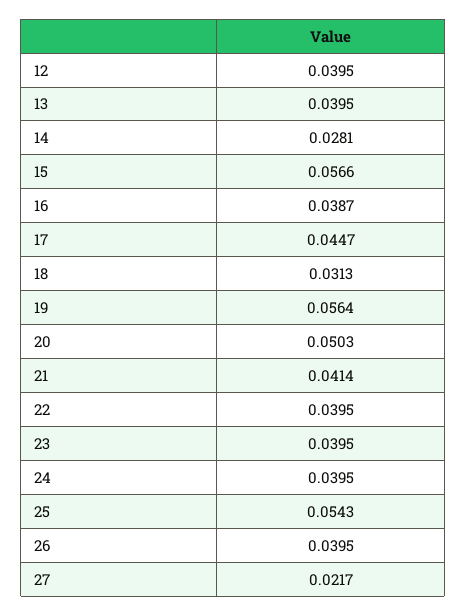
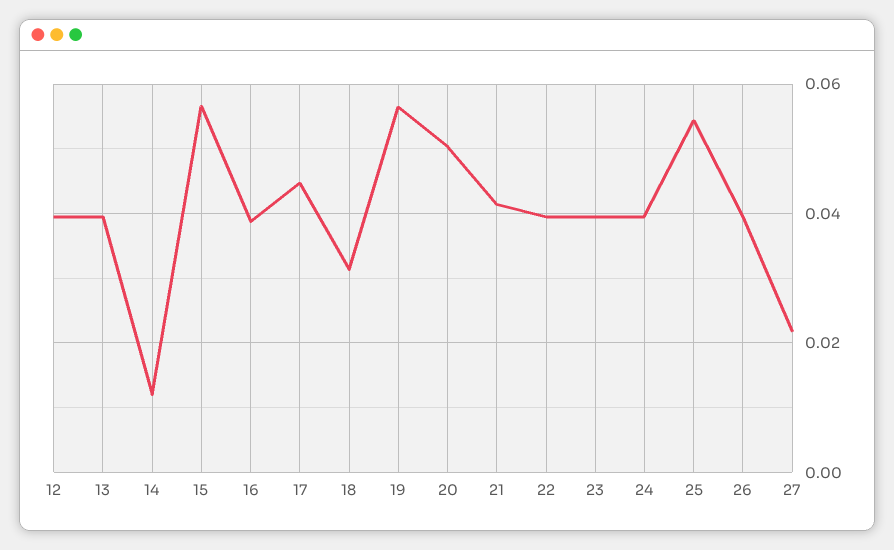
14: 0.0281 -> 0.012

